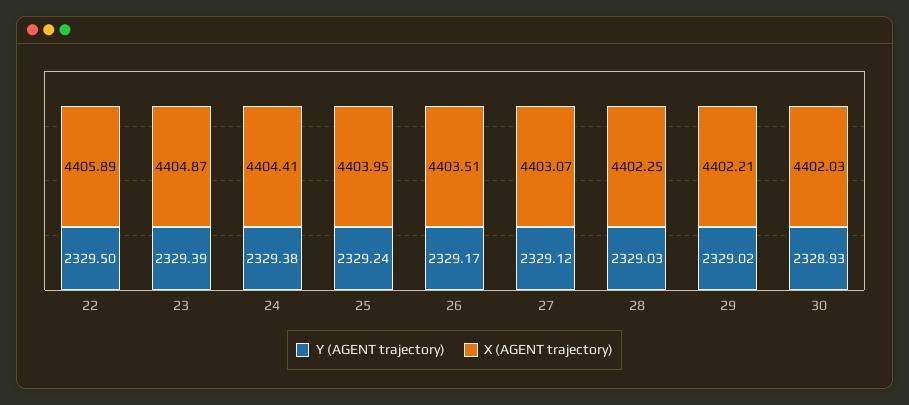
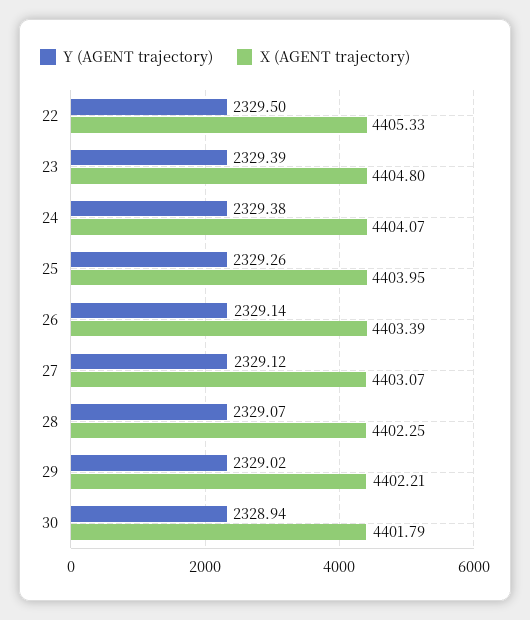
X (AGENT trajectory), 22: 4405.89 -> 4405.33
X (AGENT trajectory), 23: 4404.87 -> 4404.8
X (AGENT trajectory), 24: 4404.41 -> 4404.07
Y (AGENT trajectory), 25: 2329.24 -> 2329.26
Y (AGENT trajectory), 26: 2329.17 -> 2329.14
X (AGENT trajectory), 26: 4403.51 -> 4403.39
Y (AGENT trajectory), 28: 2329.03 -> 2329.07
Y (AGENT trajectory), 30: 2328.93 -> 2328.94
X (AGENT trajectory), 30: 4402.03 -> 4401.79

